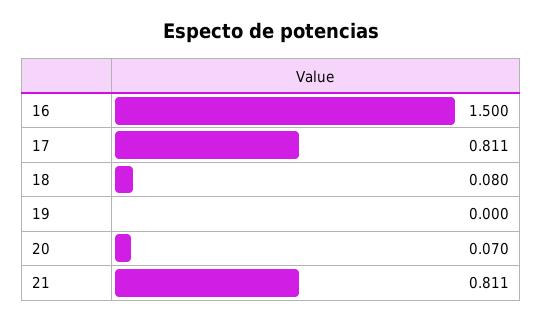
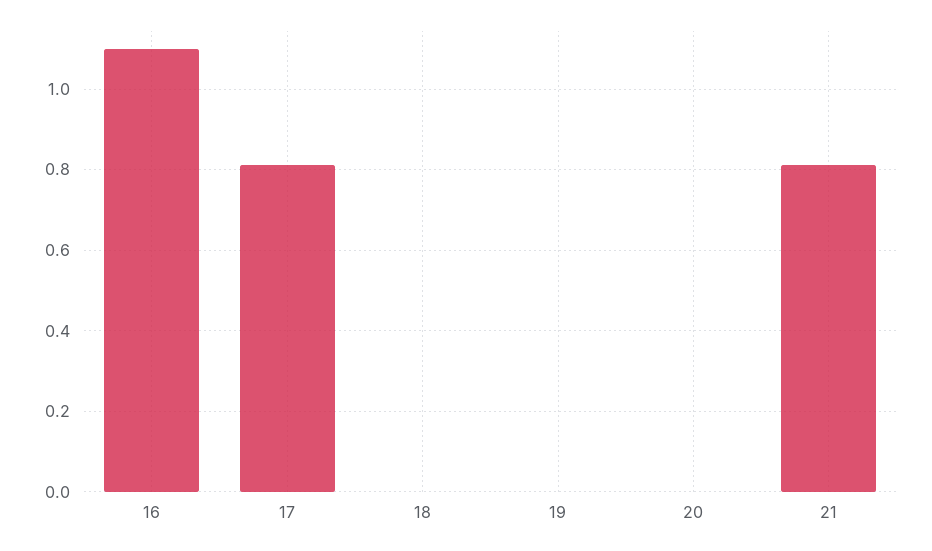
16: 1.5 -> 1.1
18: 0.08 -> 0
20: 0.07 -> 0

